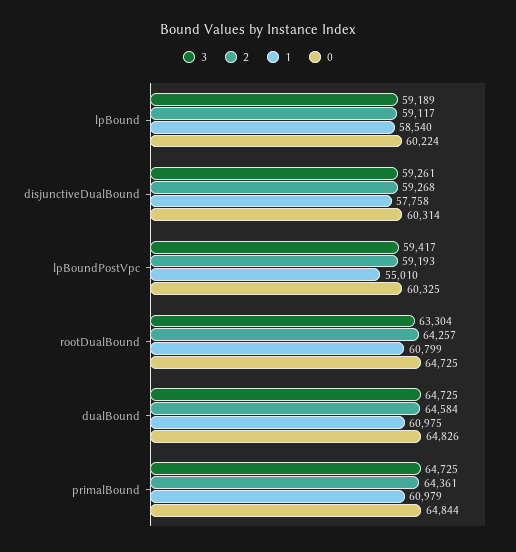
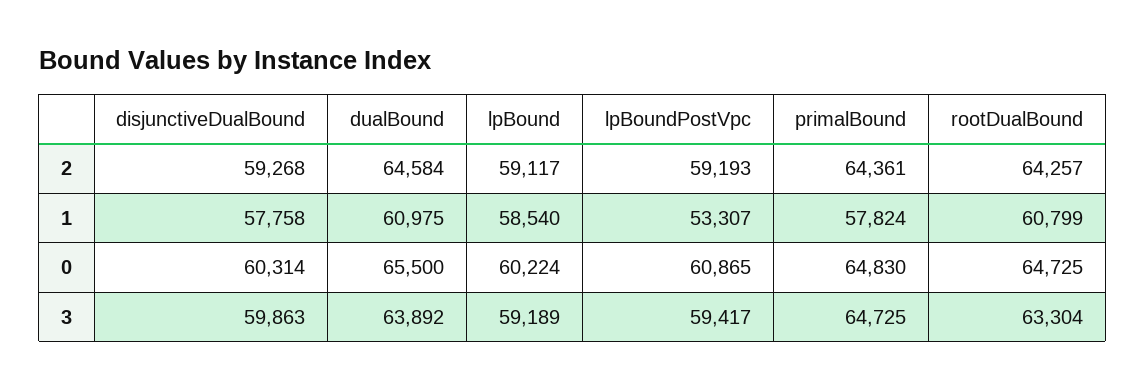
3, disjunctiveDualBound: 59261 -> 59863
1, lpBoundPostVpc: 55010 -> 53307
0, lpBoundPostVpc: 60325 -> 60865
3, dualBound: 64725 -> 63892
0, dualBound: 64826 -> 65500
1, primalBound: 60979 -> 57824
0, primalBound: 64844 -> 64830

